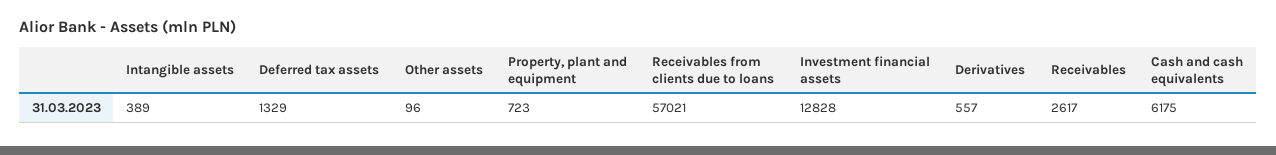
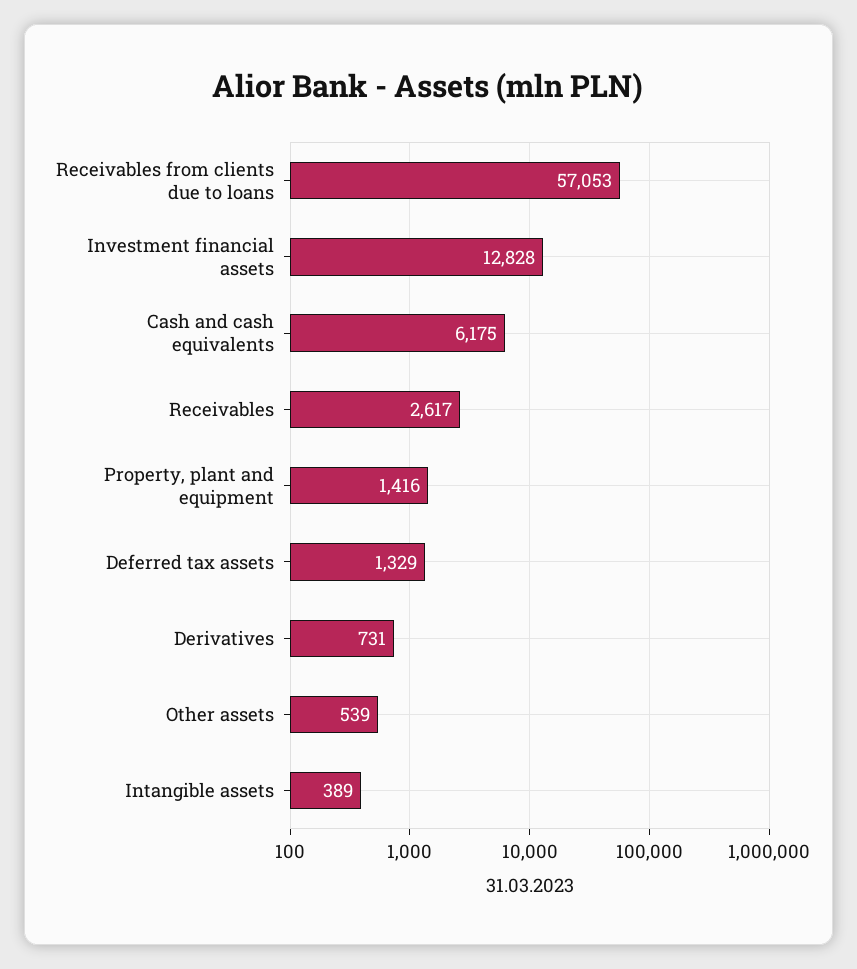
Other assets: 96 -> 539
Property, plant and equipment: 723 -> 1416
Receivables from clients due to loans: 57021 -> 57053
Derivatives: 557 -> 731

